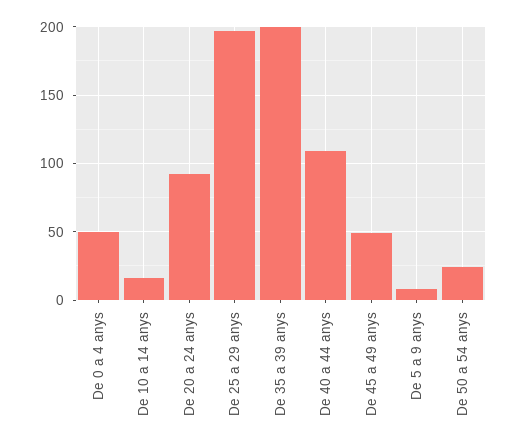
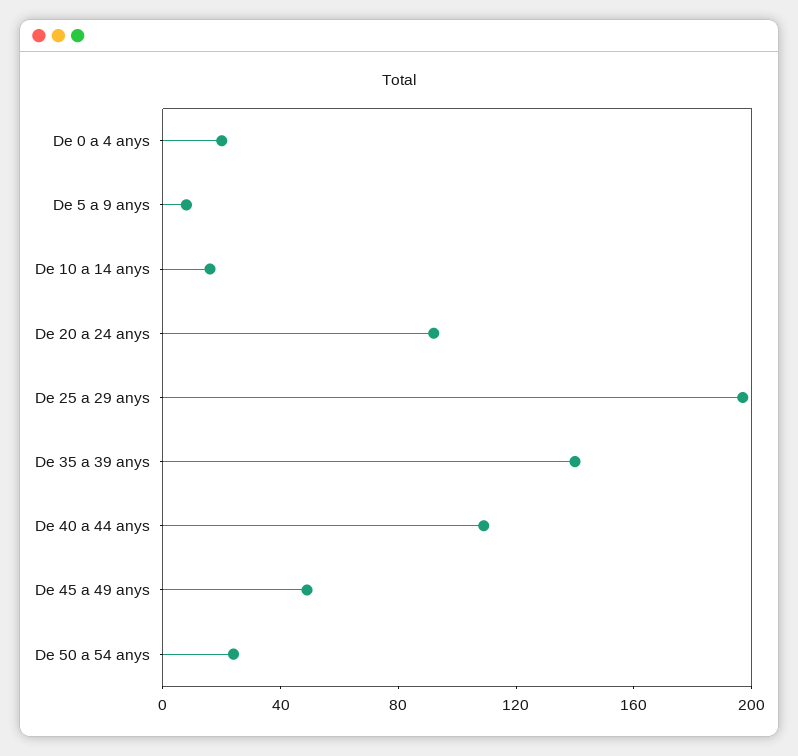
De 0 a 4 anys: 50 -> 20
De 35 a 39 anys: 200 -> 140

